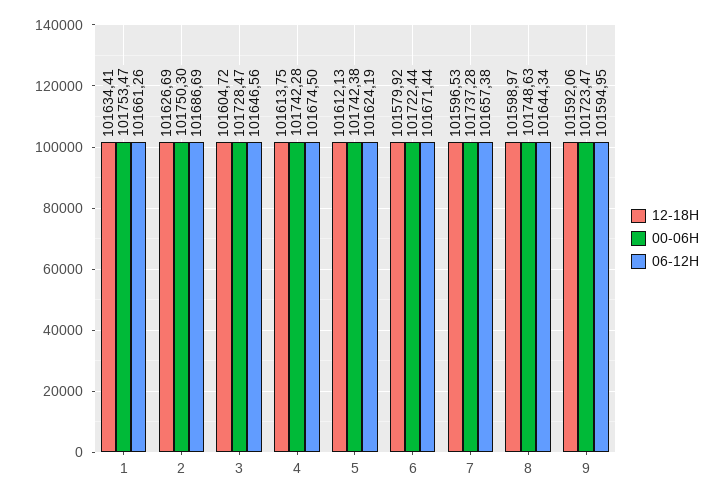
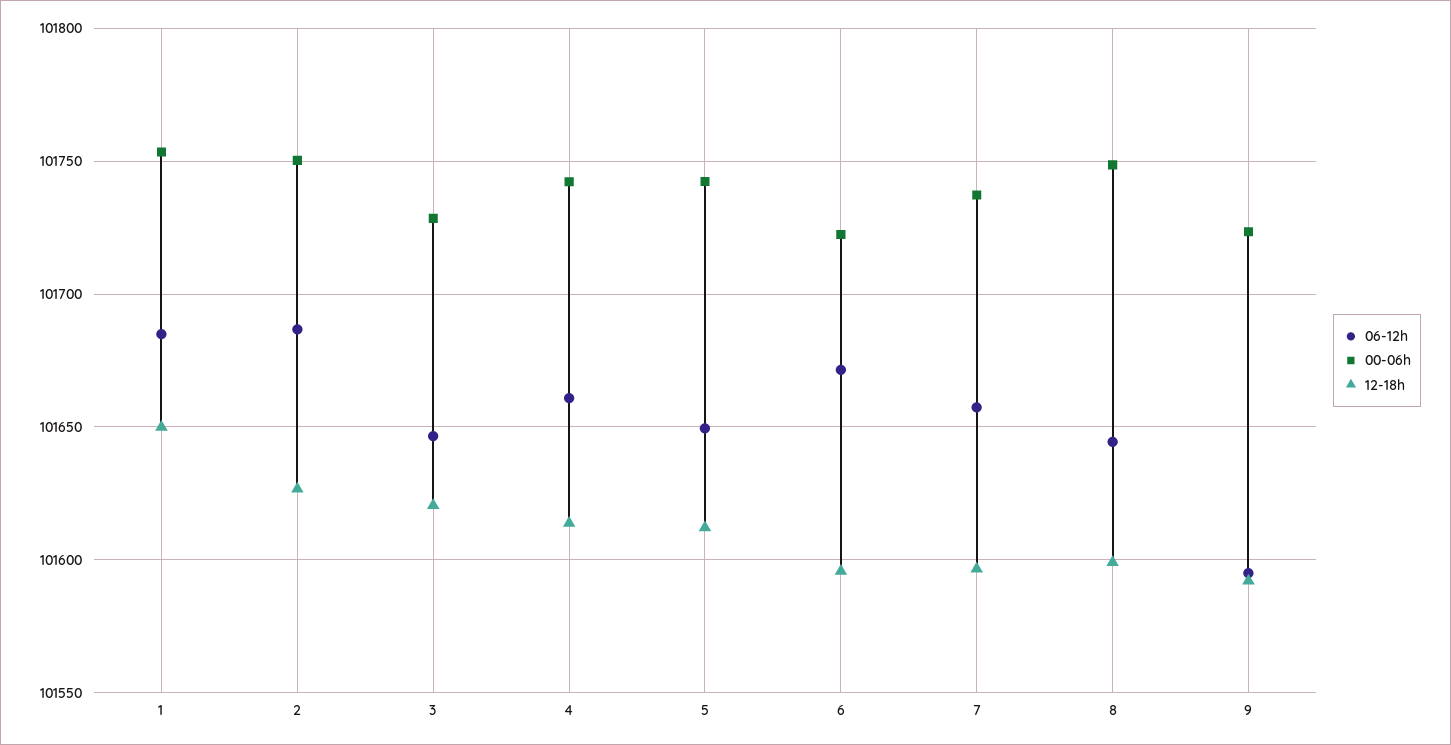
12-18H, 1: 101634.41 -> 101650
06-12H, 1: 101661.26 -> 101685
12-18H, 3: 101604.72 -> 101620
06-12H, 4: 101674.5 -> 101660
06-12H, 5: 101624.19 -> 101650
12-18H, 6: 101579.92 -> 101595

